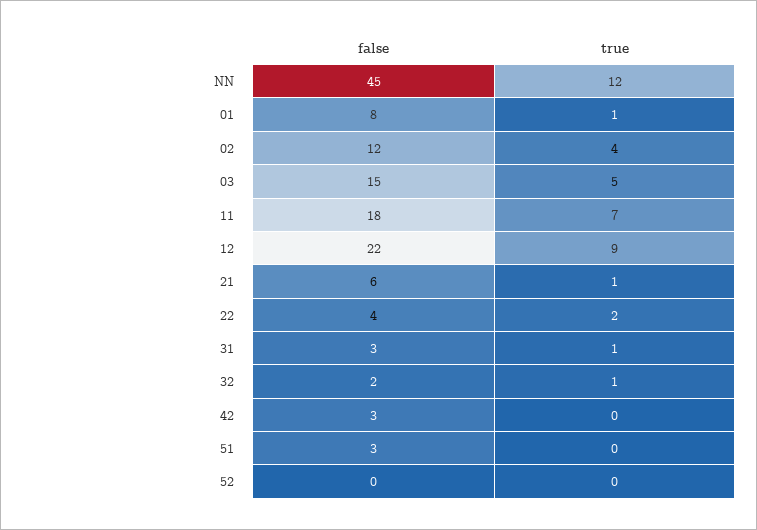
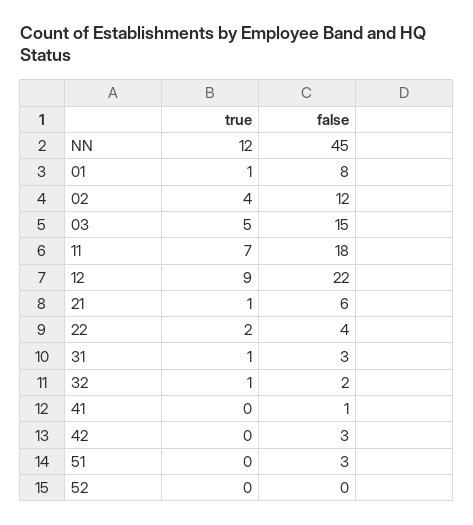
true, 41: none -> 0
false, 41: none -> 1

